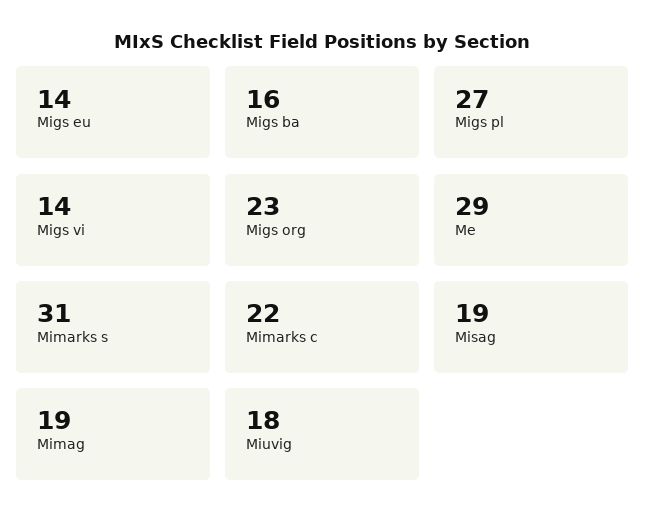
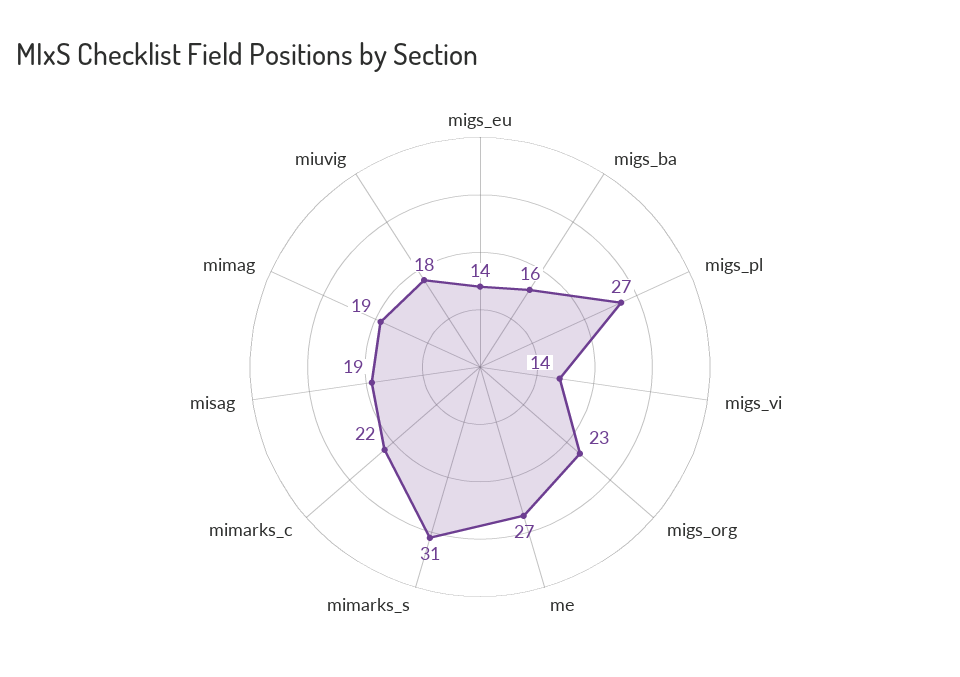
Me: 29 -> 27

